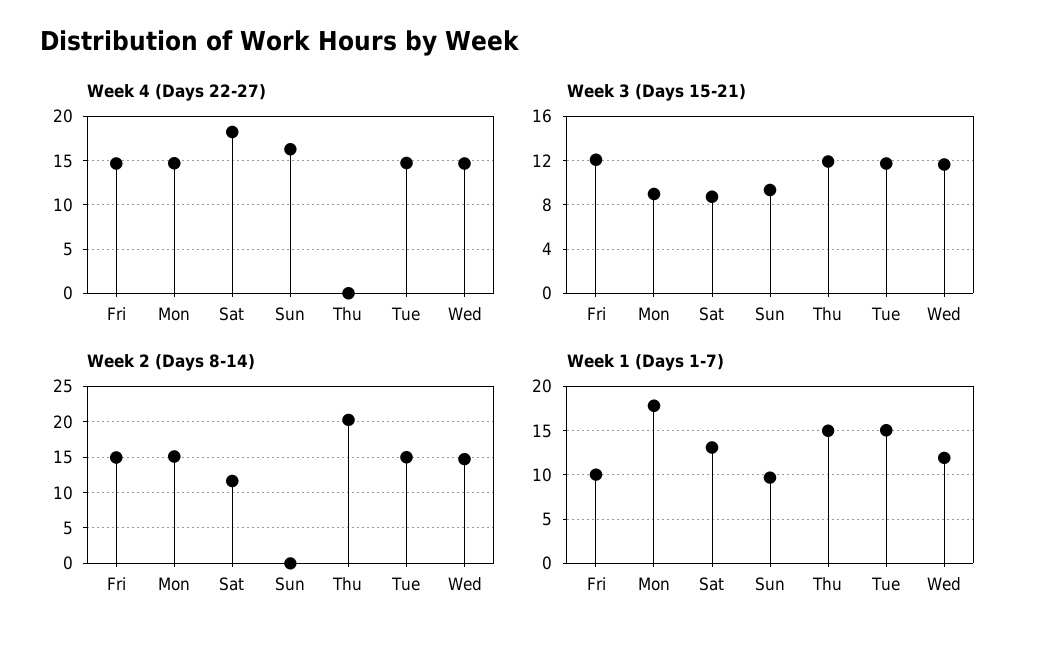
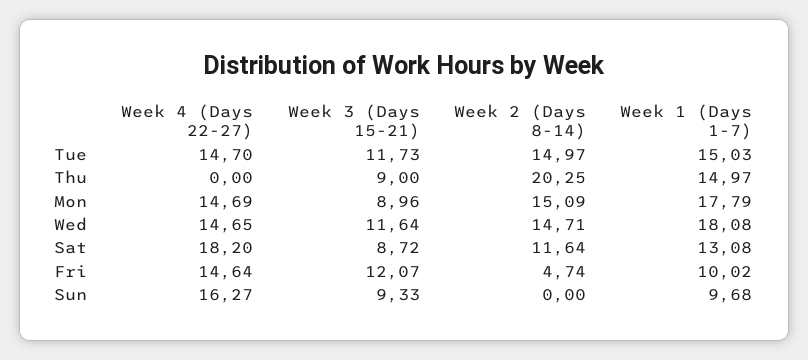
Week 3 (Days 15-21), Thu: 12 -> 9
Week 2 (Days 8-14), Fri: 15 -> 4.74
Week 1 (Days 1-7), Wed: 12 -> 18.08

